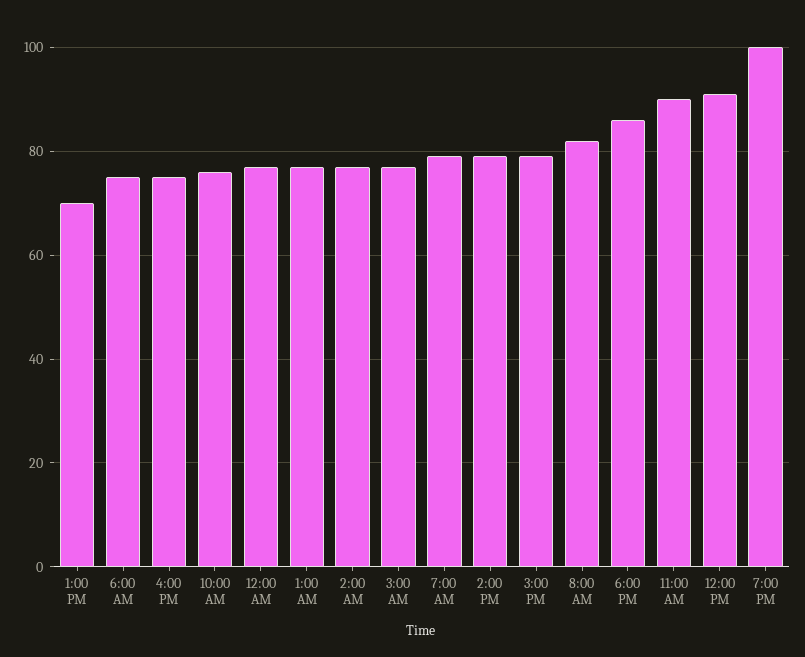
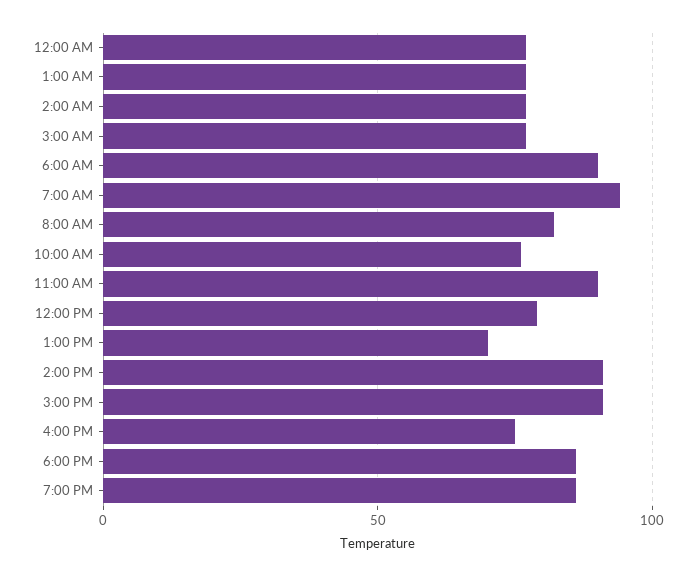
6:00 AM: 75 -> 90
7:00 AM: 80 -> 95
2:00 PM: 80 -> 90
3:00 PM: 80 -> 90
12:00 PM: 90 -> 80
7:00 PM: 100 -> 85

